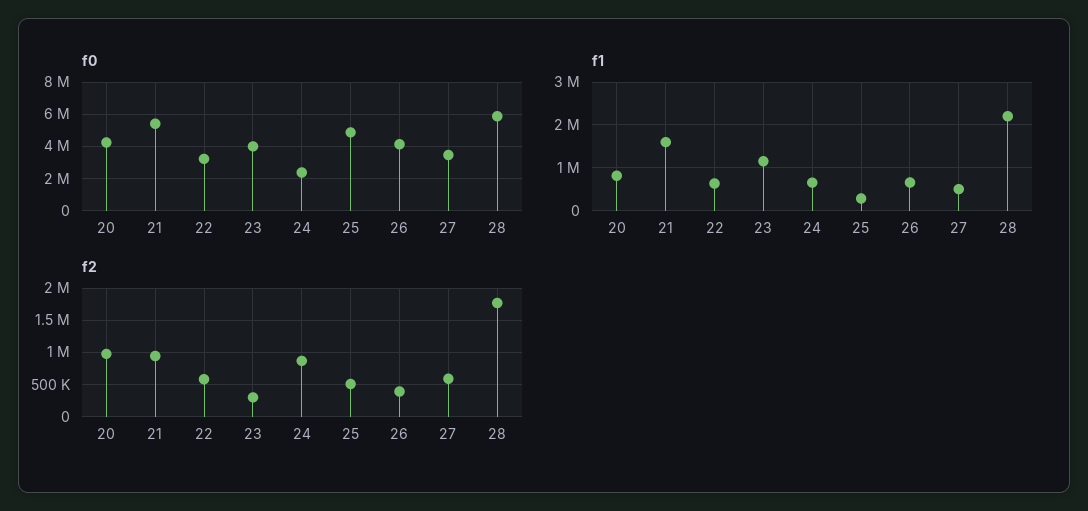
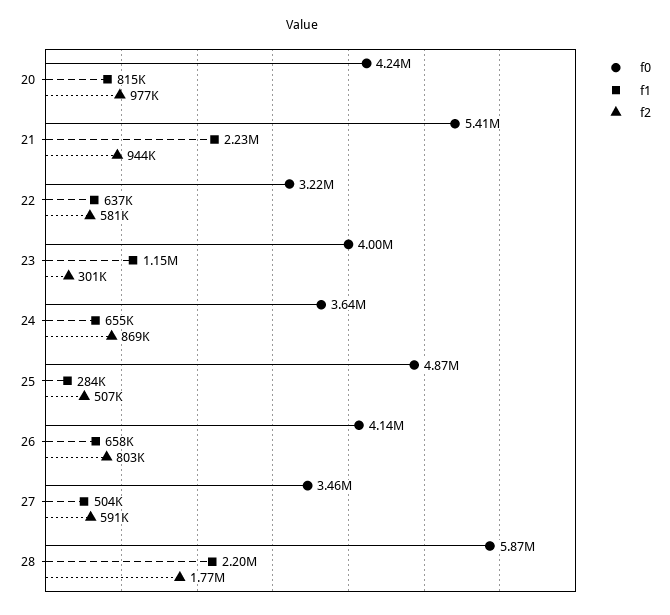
f0, 24: 2500000 -> 3640000
f1, 21: 1600000 -> 2230000
f2, 26: 400000 -> 803000

